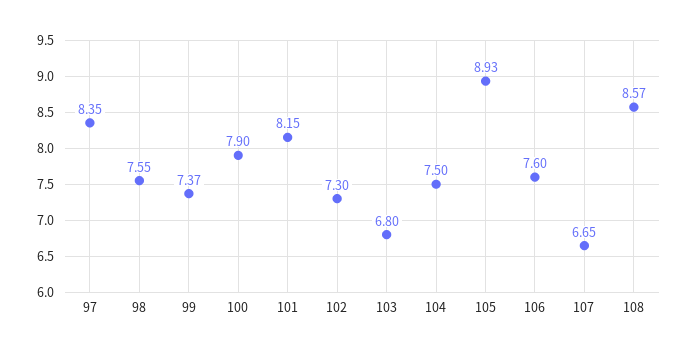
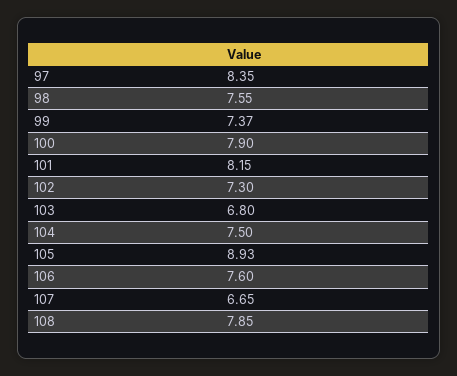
108: 8.57 -> 7.85

